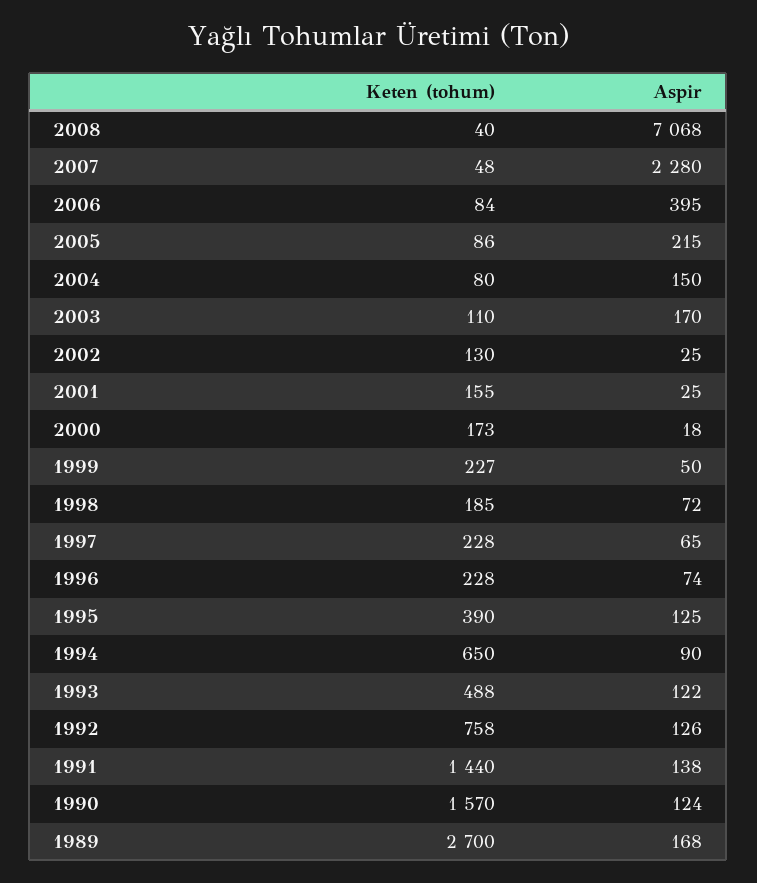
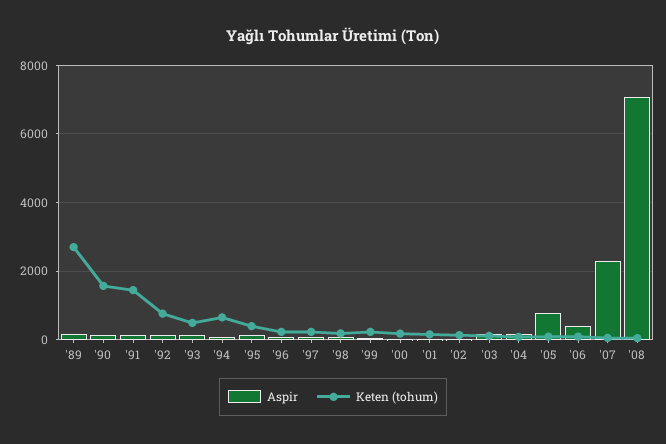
Aspir, 2005: 215 -> 800

